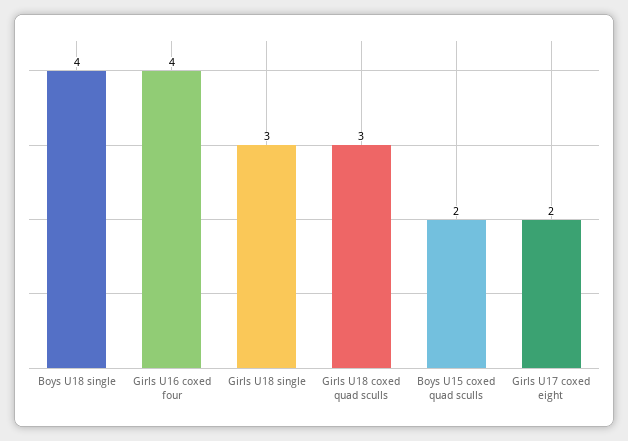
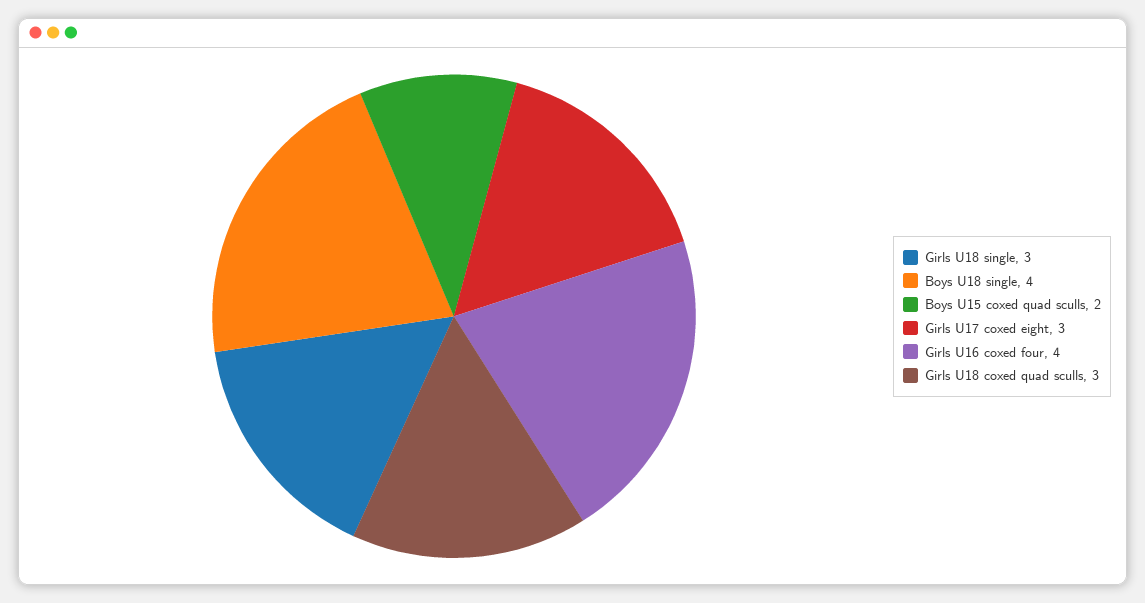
Girls U17 coxed eight: 2 -> 3

